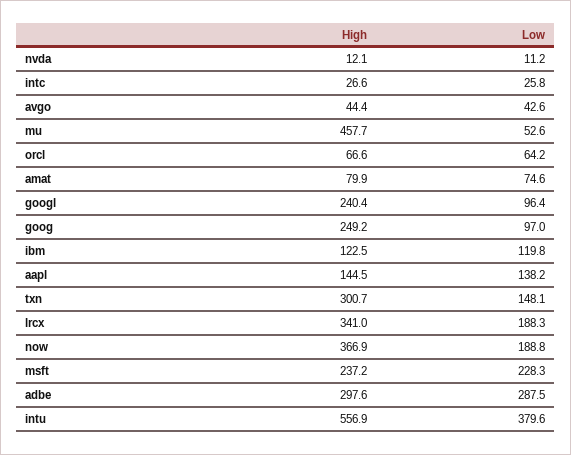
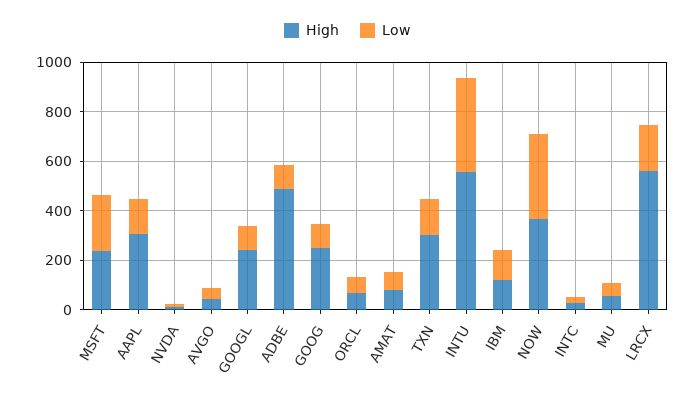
High, mu: 457.7 -> 50
High, aapl: 144.5 -> 300
High, lrcx: 341 -> 550
Low, now: 188.8 -> 350
High, adbe: 297.6 -> 500
Low, adbe: 287.5 -> 100

